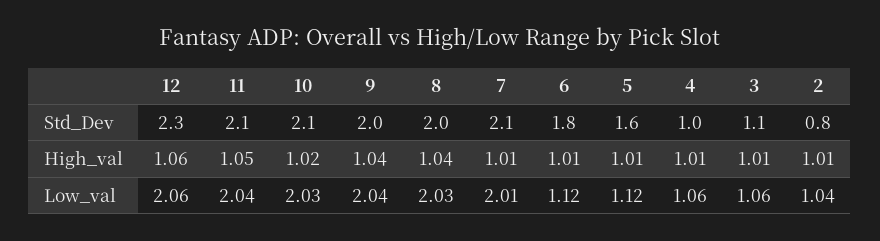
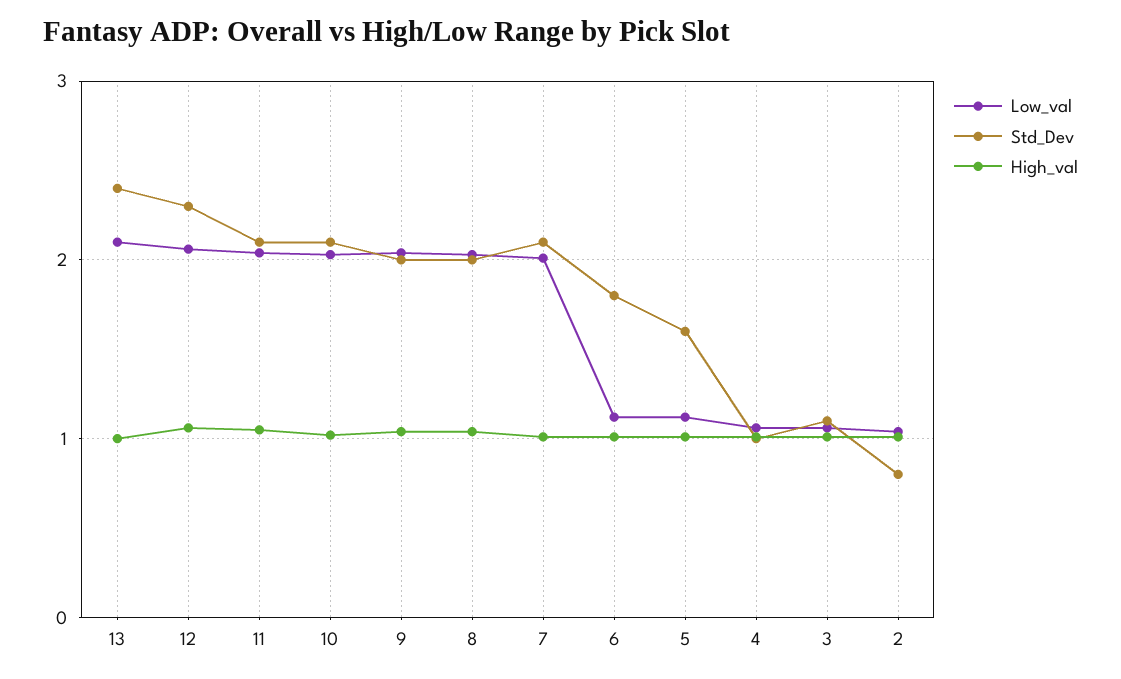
Low_val, 13: none -> 2.1
Std_Dev, 13: none -> 2.4
High_val, 13: none -> 1

